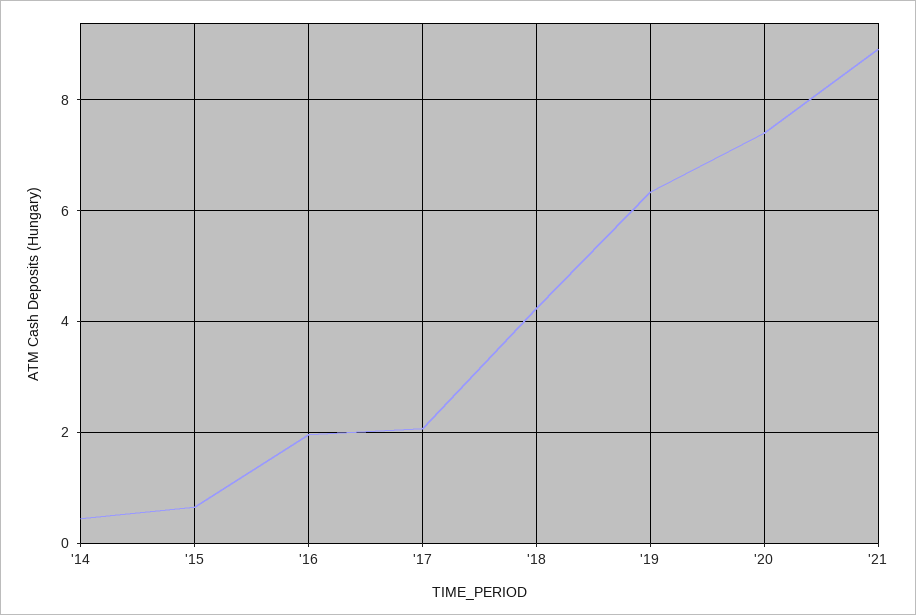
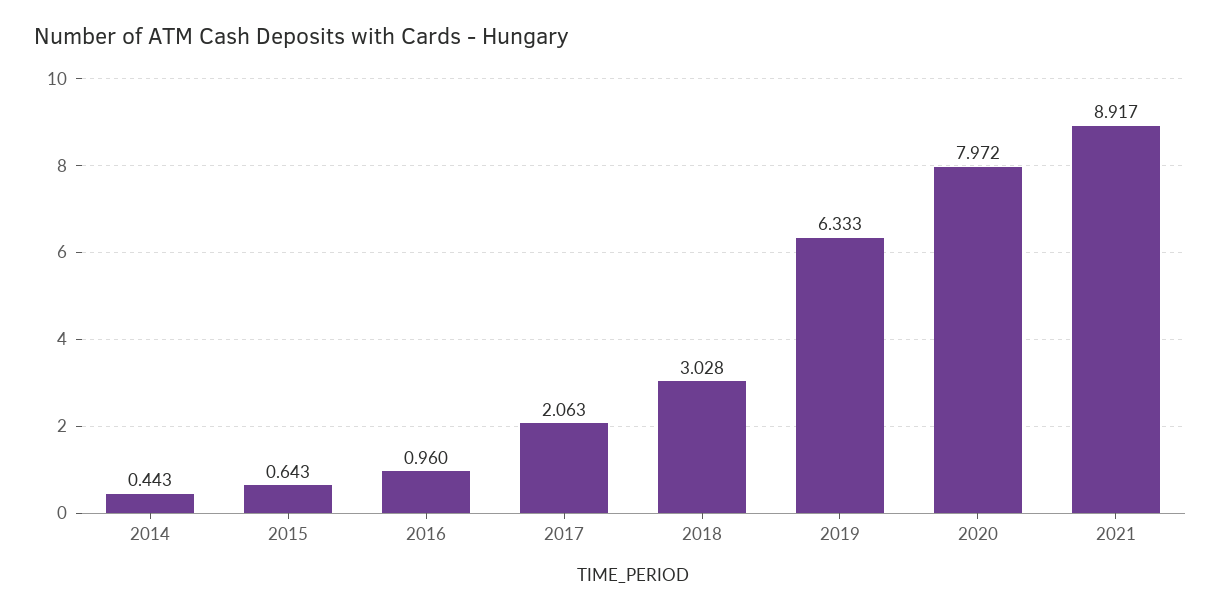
'16: 2 -> 0.96
'18: 4.2 -> 3.028
'20: 7.4 -> 7.972

